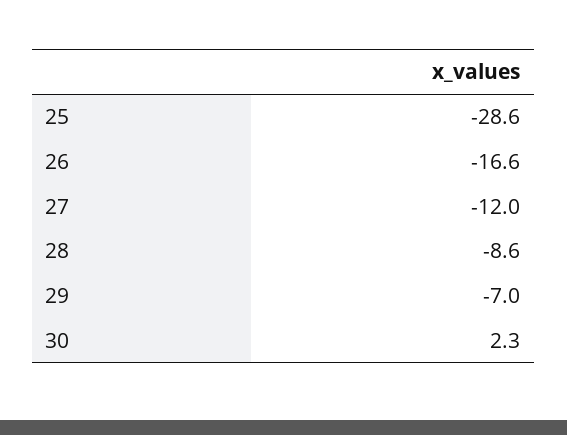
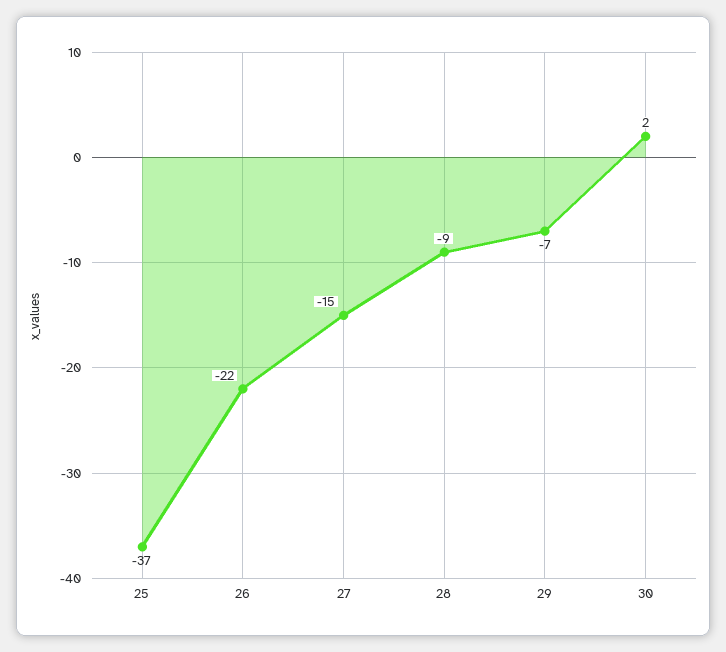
25: -28.6 -> -37
26: -16.6 -> -22
27: -12 -> -15

